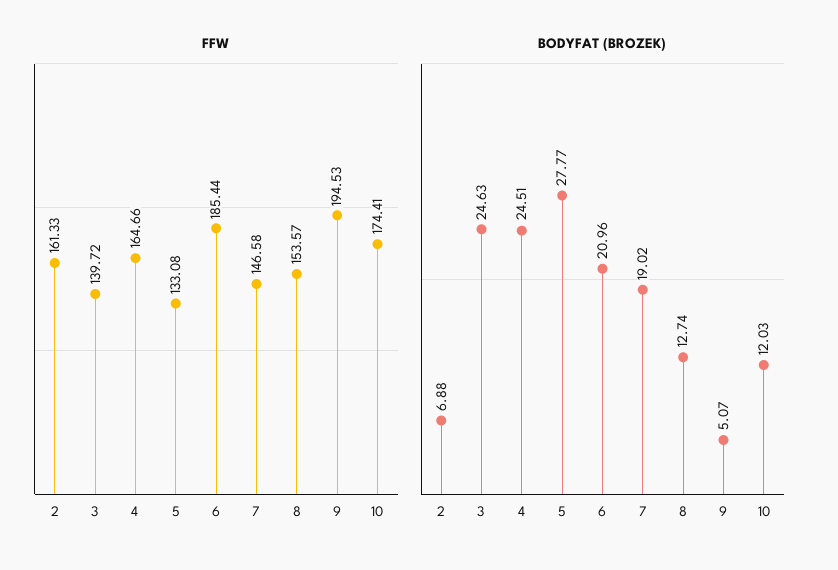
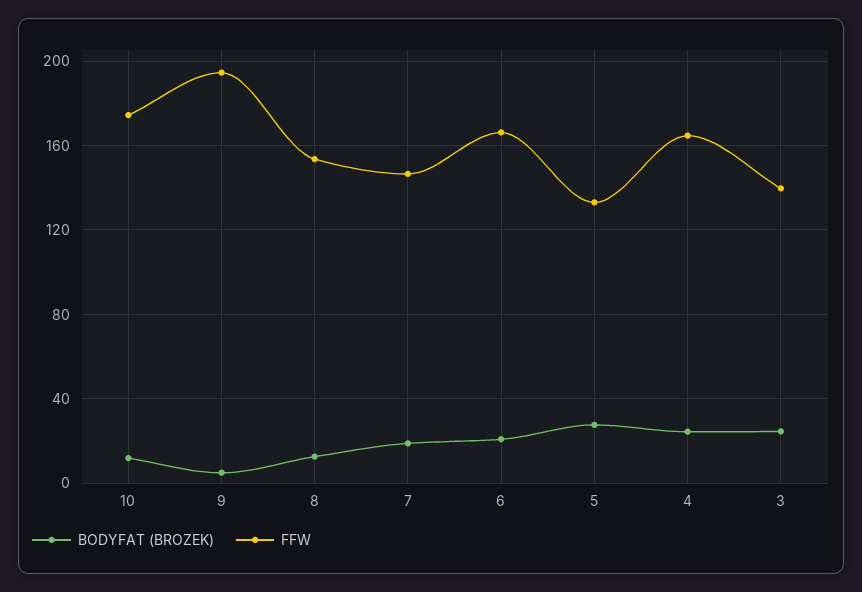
FFW, 2: 161.33 -> none
FFW, 6: 185.44 -> 165
BODYFAT (BROZEK), 2: 6.88 -> none

